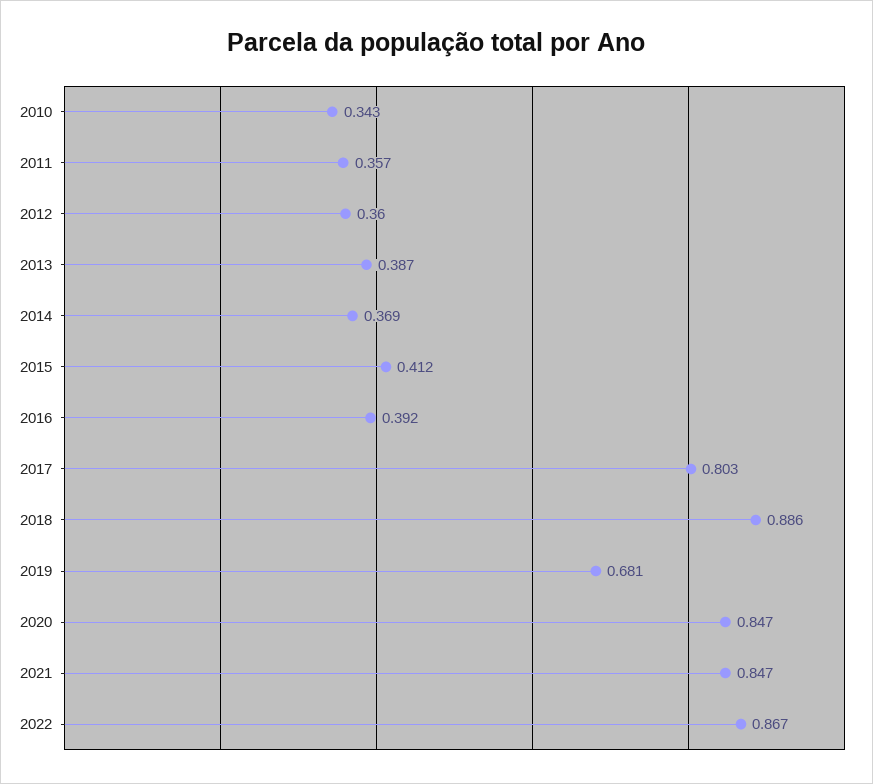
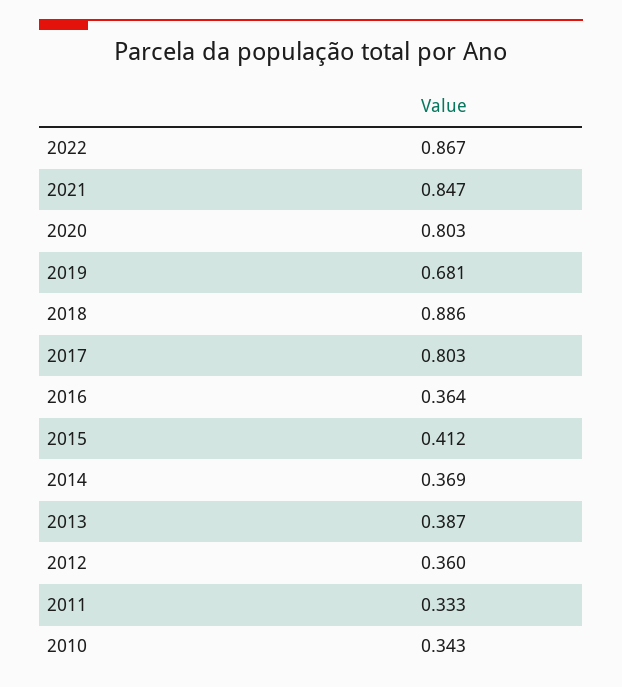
2011: 0.357 -> 0.333
2016: 0.392 -> 0.364
2020: 0.847 -> 0.803

